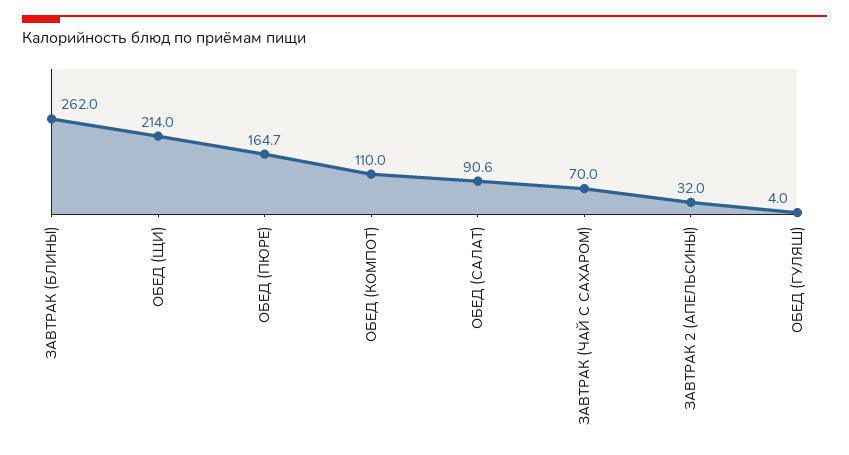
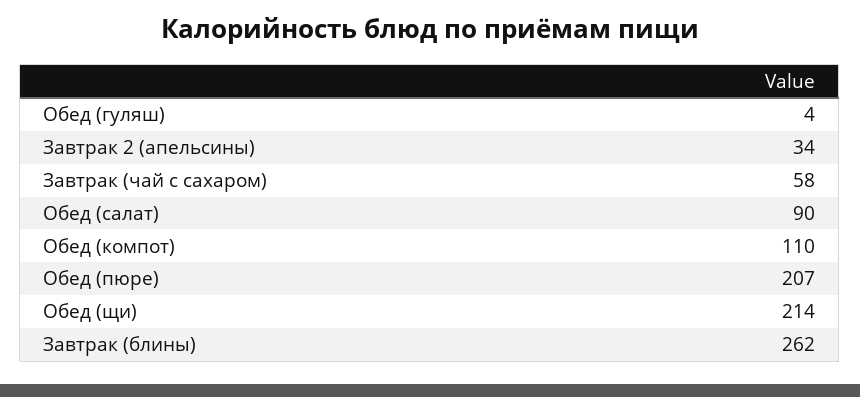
ОБЕД (ПЮРЕ): 164.7 -> 207
ОБЕД (САЛАТ): 90.6 -> 90
ЗАВТРАК (ЧАЙ С САХАРОМ): 70 -> 58
ЗАВТРАК 2 (АПЕЛЬСИНЫ): 32 -> 34

